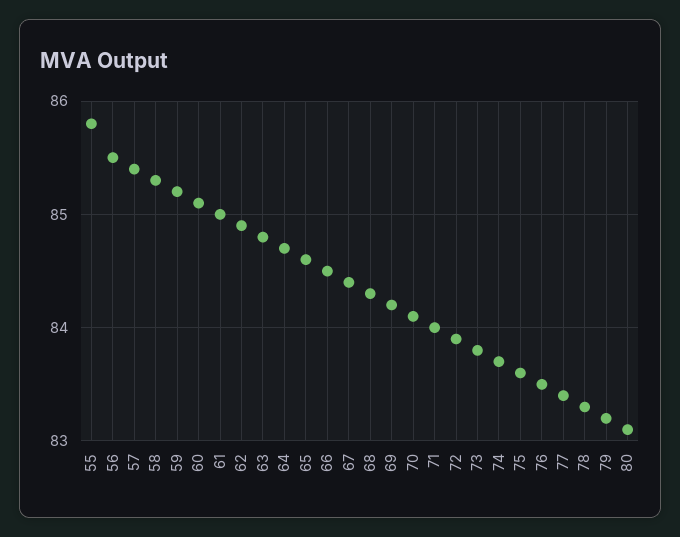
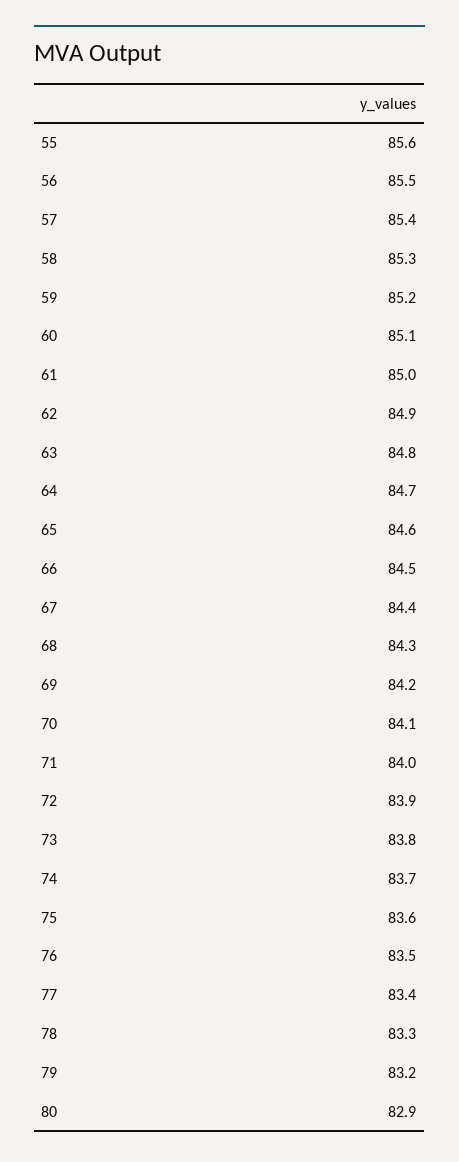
55: 85.8 -> 85.6
80: 83.1 -> 82.9

